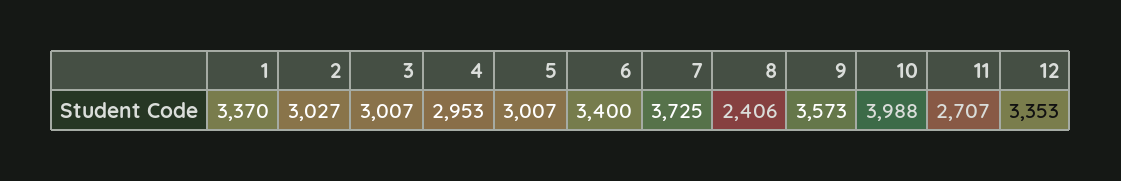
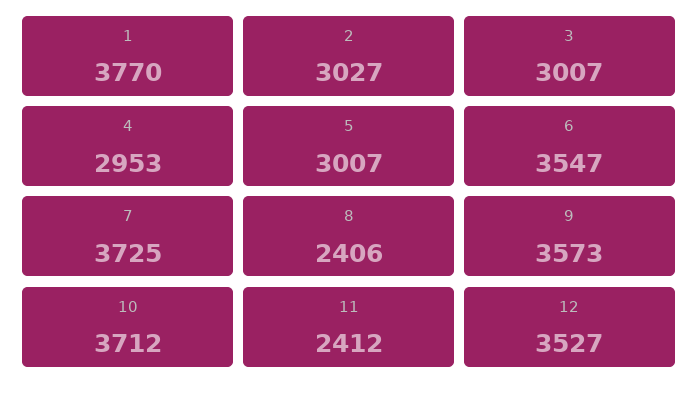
1: 3370 -> 3770
6: 3400 -> 3547
10: 3988 -> 3712
11: 2707 -> 2412
12: 3353 -> 3527

